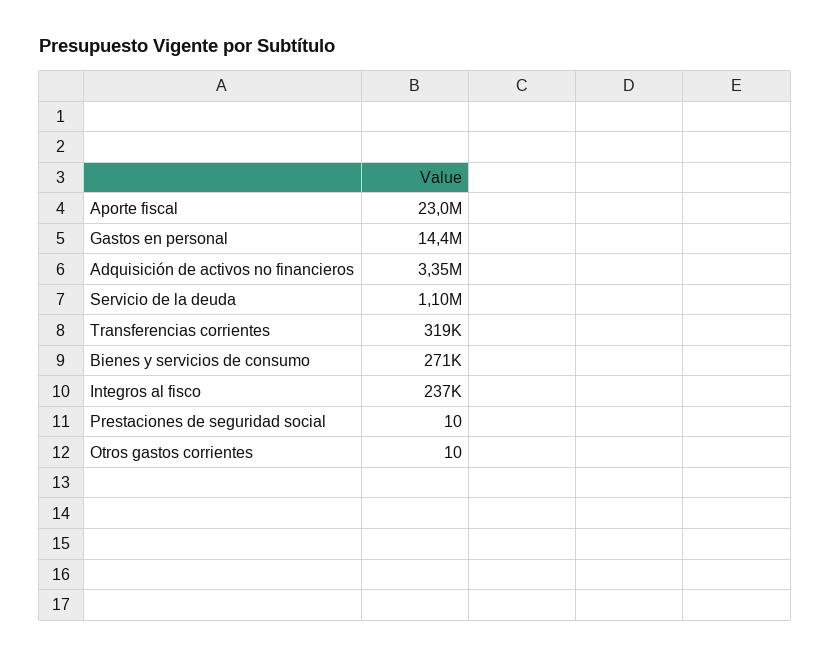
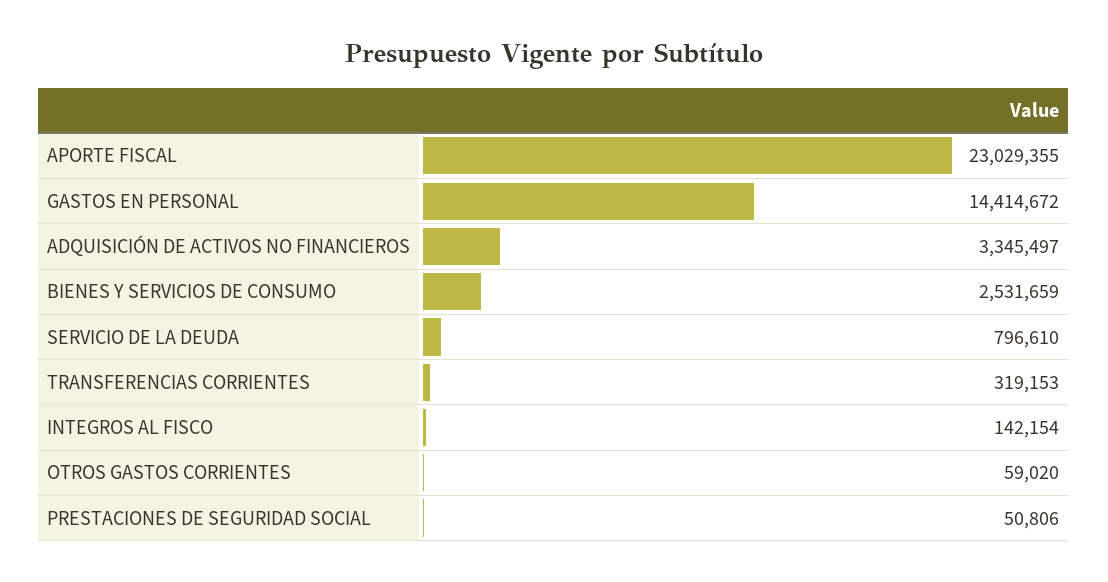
Servicio de la deuda: 1100000 -> 796610
Bienes y servicios de consumo: 271000 -> 2531659
Integros al fisco: 237000 -> 142154
Prestaciones de seguridad social: 10 -> 50806
Otros gastos corrientes: 10 -> 59020

